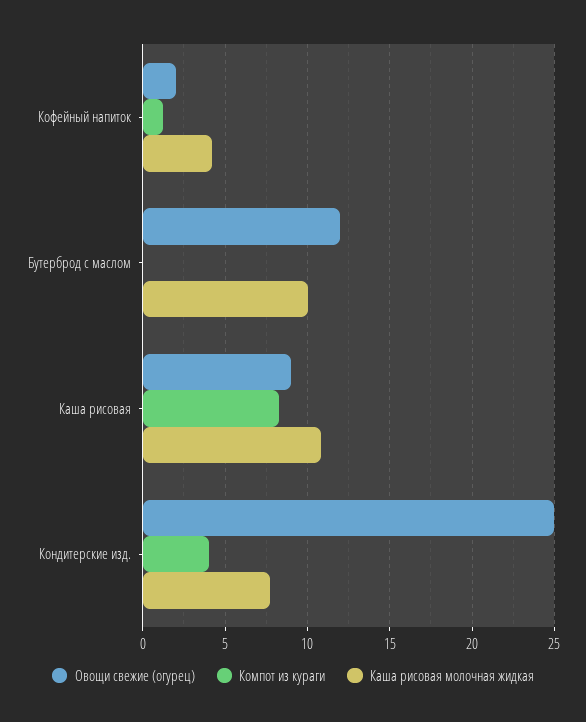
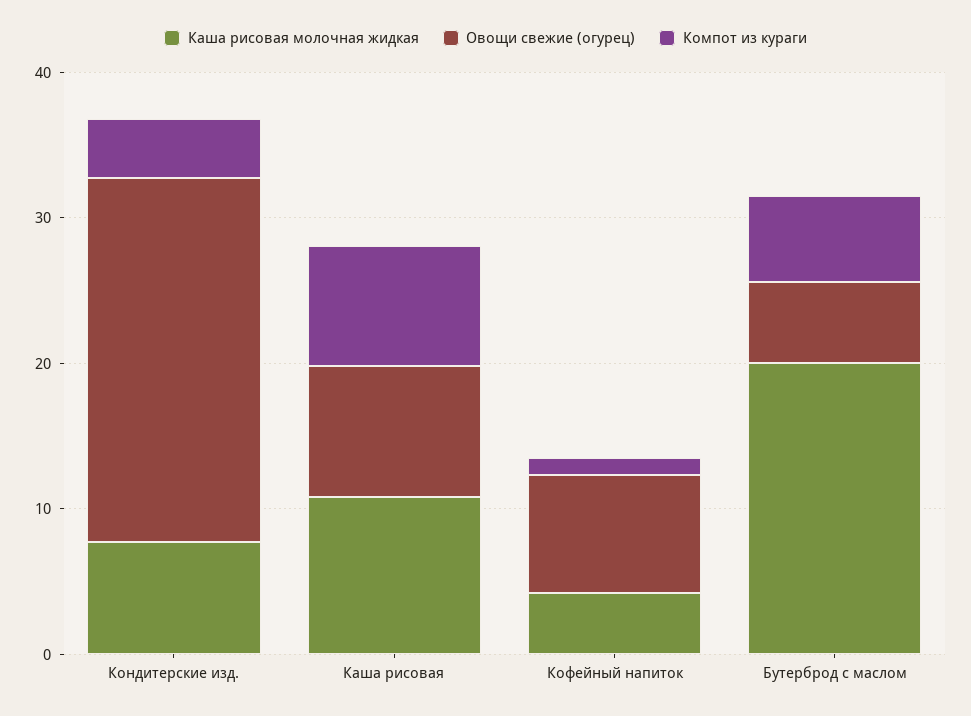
Овощи свежие (огурец), Кофейный напиток: 2 -> 8
Овощи свежие (огурец), Бутерброд с маслом: 12 -> 6
Компот из кураги, Бутерброд с маслом: 0 -> 6
Каша рисовая молочная жидкая, Бутерброд с маслом: 10 -> 20

